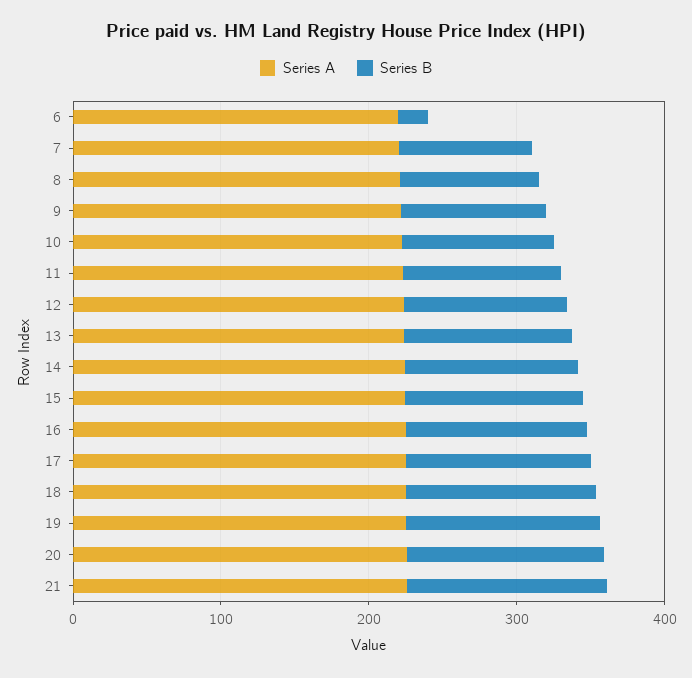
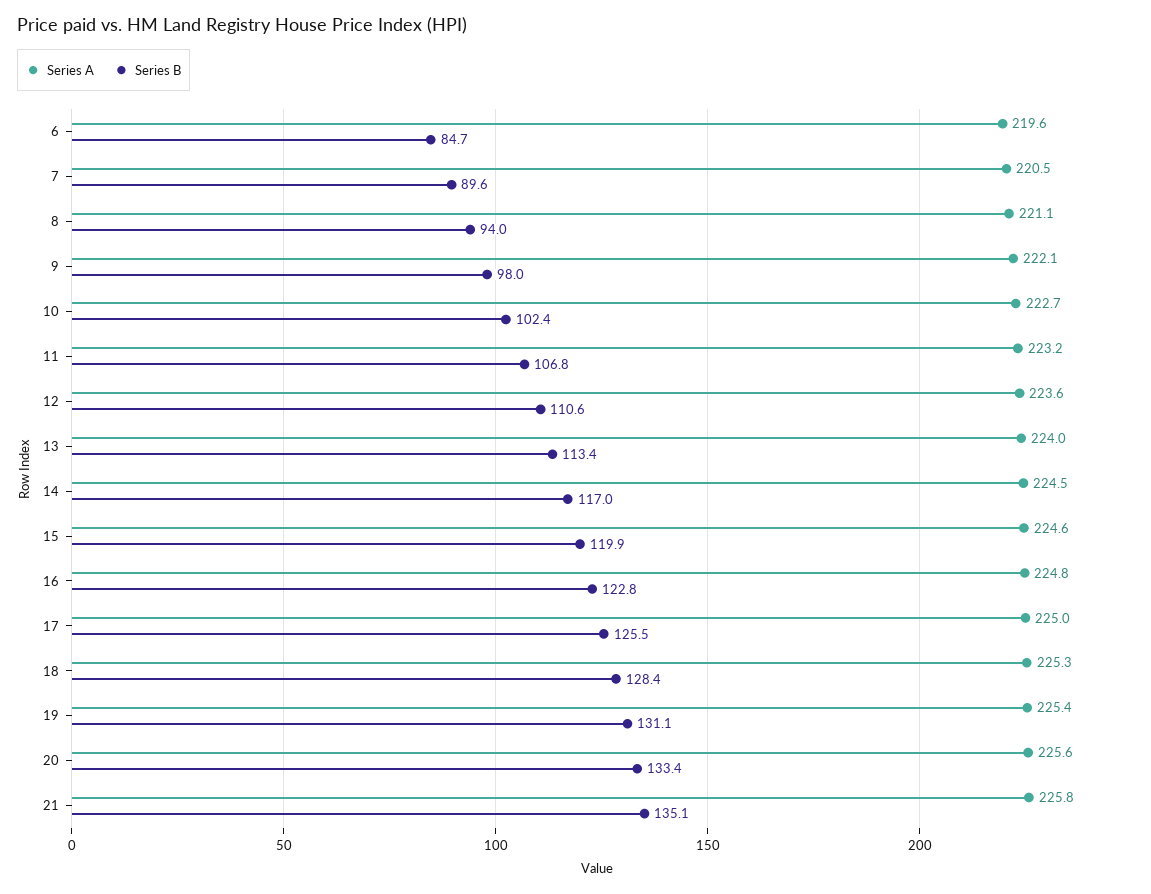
Series B, 6: 20 -> 84.7

